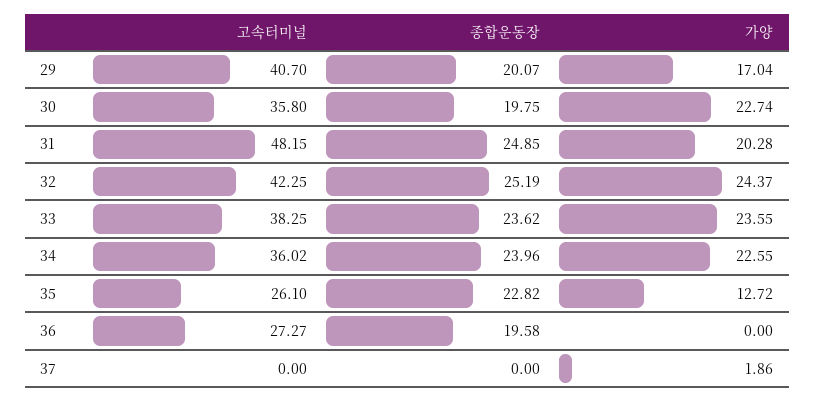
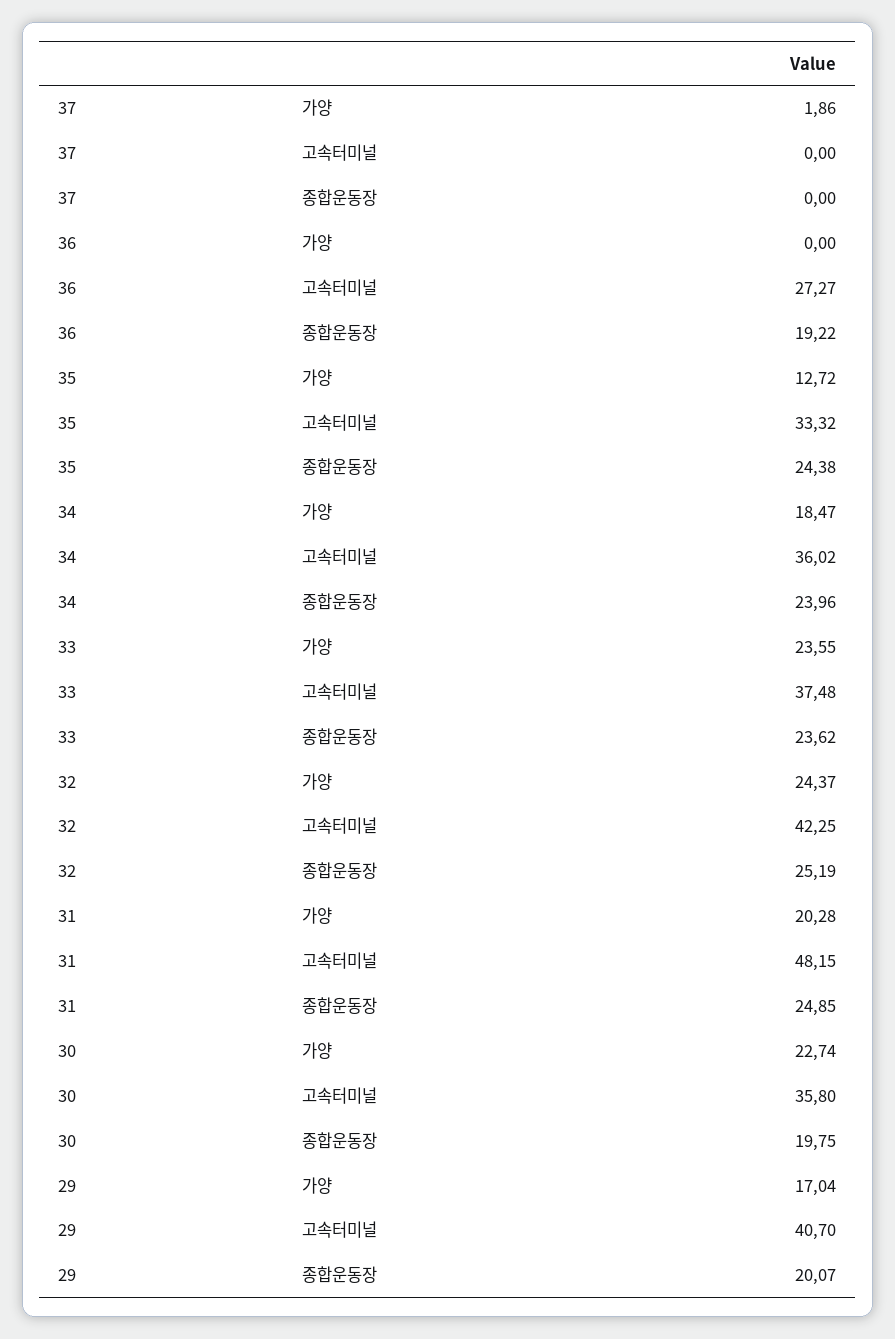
고속터미널, 33: 38.25 -> 37.48
가양, 34: 22.55 -> 18.47
고속터미널, 35: 26.1 -> 33.32
종합운동장, 35: 22.82 -> 24.38
종합운동장, 36: 19.58 -> 19.22

